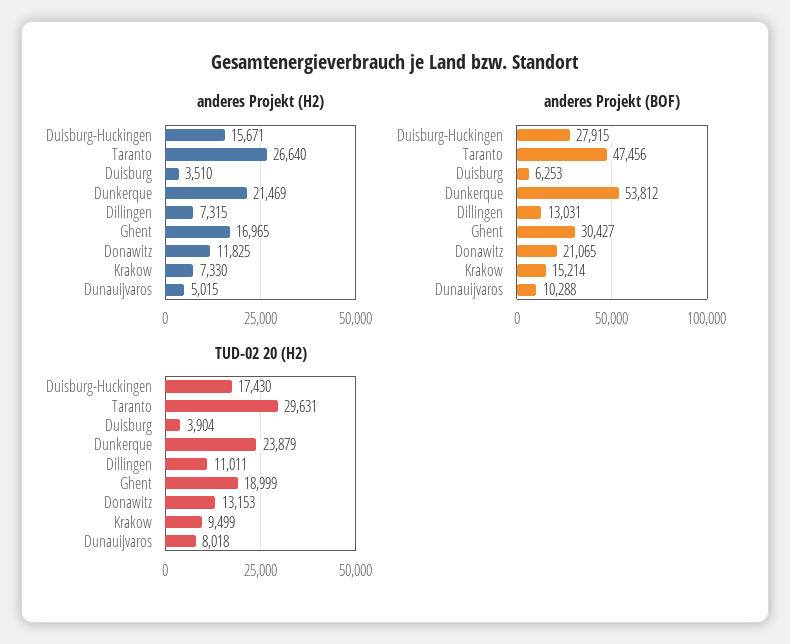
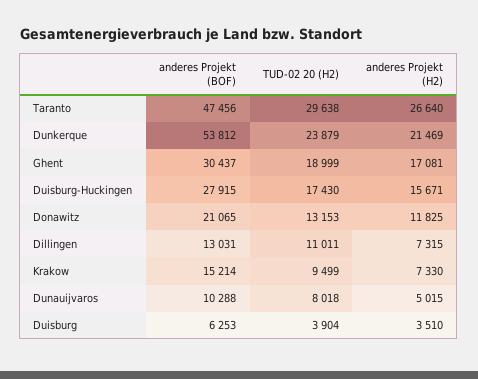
anderes Projekt (H2), Ghent: 16965 -> 17081
anderes Projekt (BOF), Ghent: 30427 -> 30437
TUD-02 20 (H2), Taranto: 29631 -> 29638

